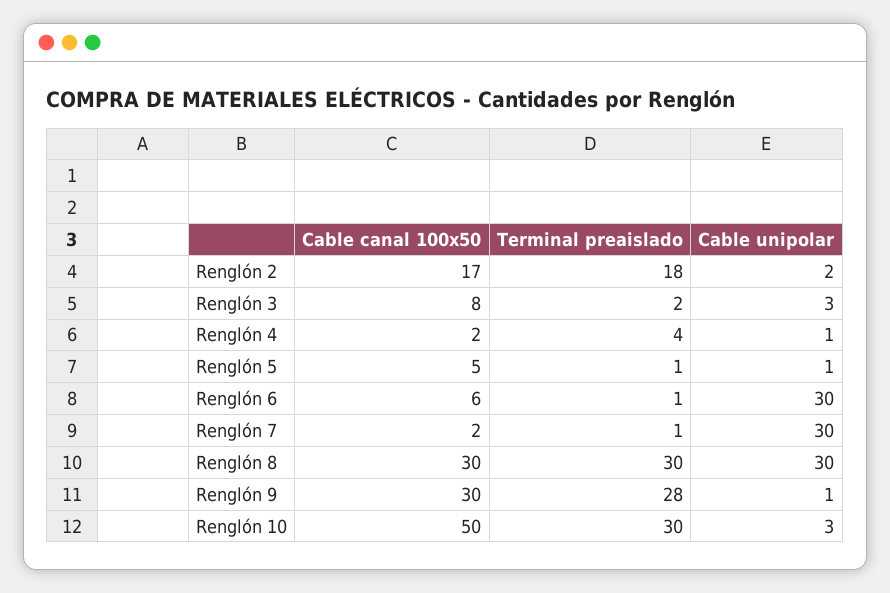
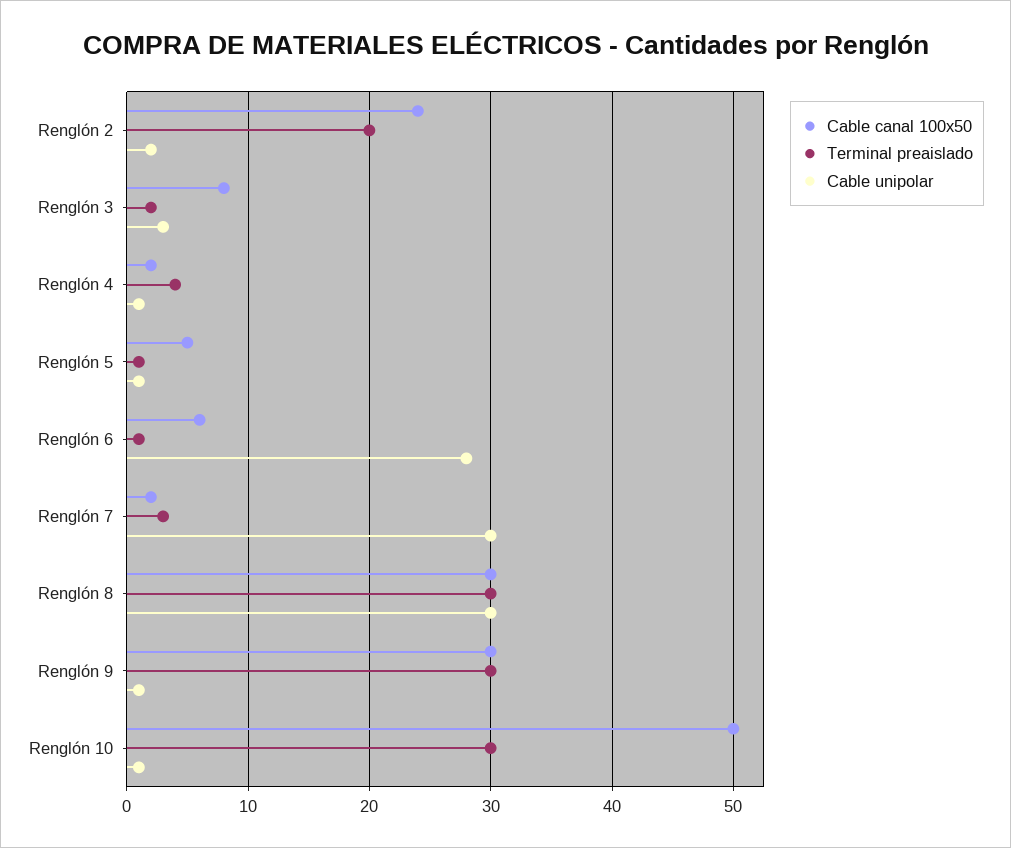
Cable canal 100x50, Renglón 2: 17 -> 24
Terminal preaislado, Renglón 2: 18 -> 20
Cable unipolar, Renglón 6: 30 -> 28
Terminal preaislado, Renglón 7: 1 -> 3
Terminal preaislado, Renglón 9: 28 -> 30
Cable unipolar, Renglón 10: 3 -> 1

